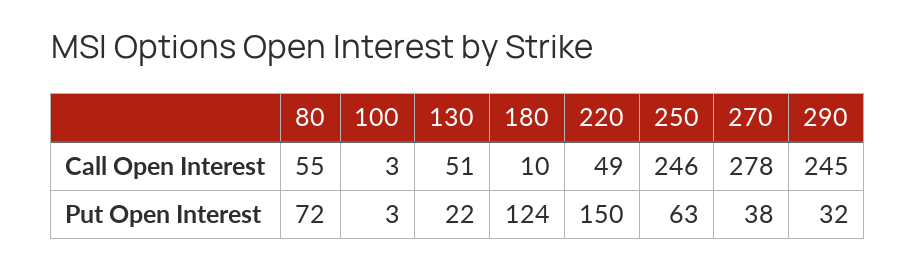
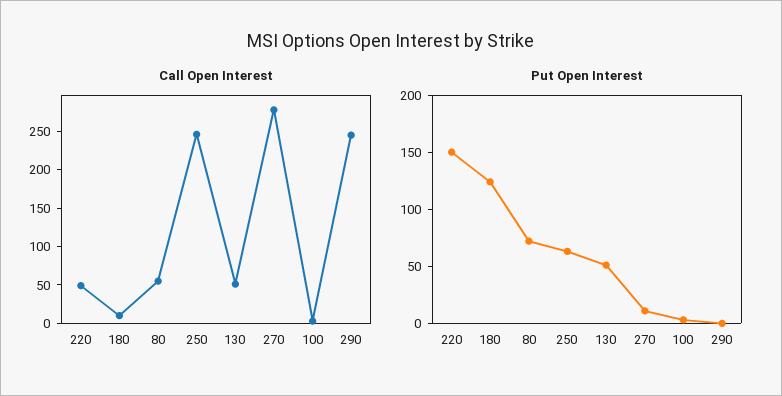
Put Open Interest, 130: 22 -> 50
Put Open Interest, 270: 38 -> 10
Put Open Interest, 290: 32 -> 0

